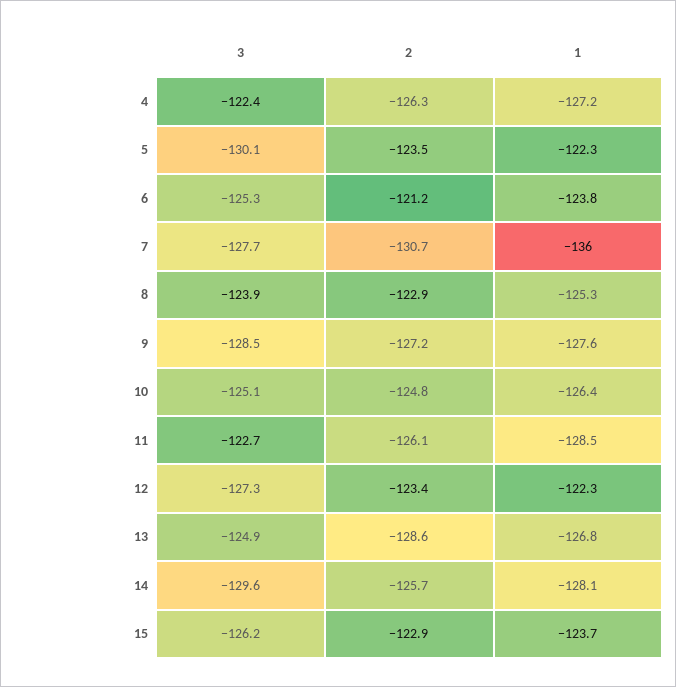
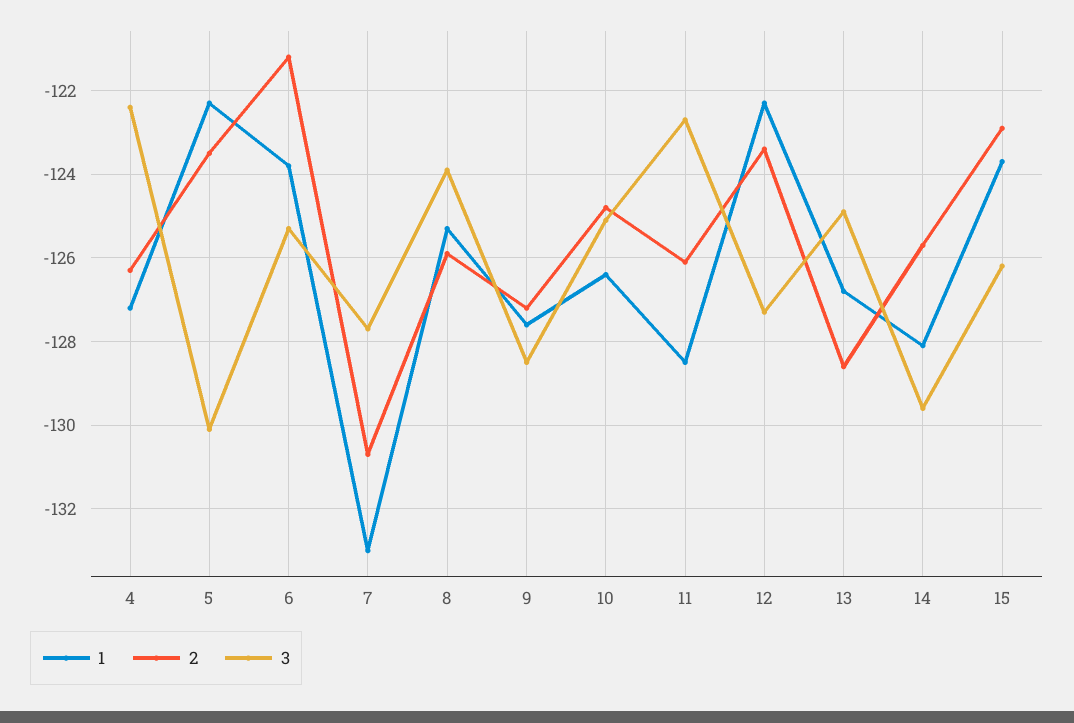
1, 7: -136 -> -133
2, 8: -122.9 -> -126

